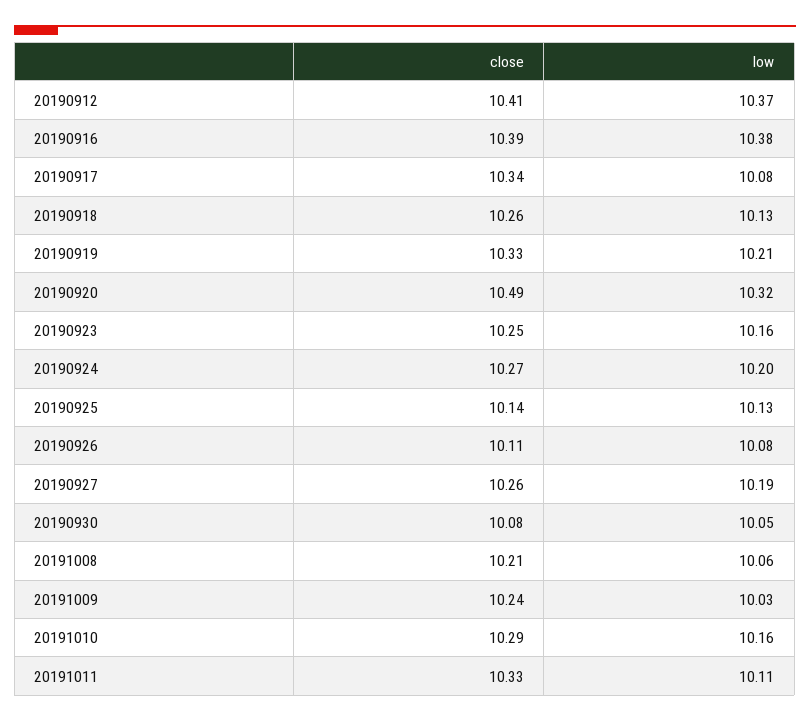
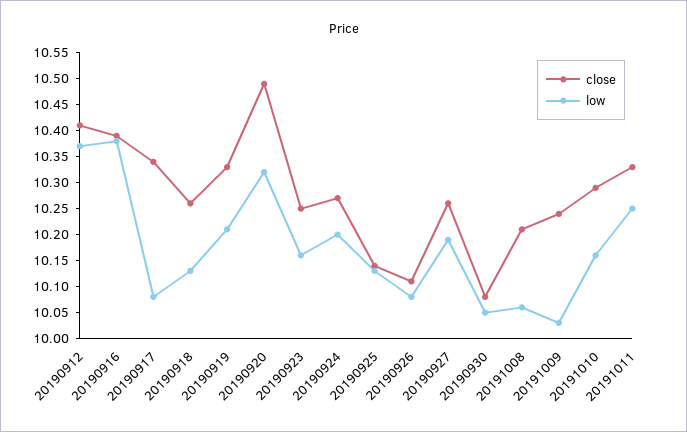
low, 20191011: 10.11 -> 10.25

